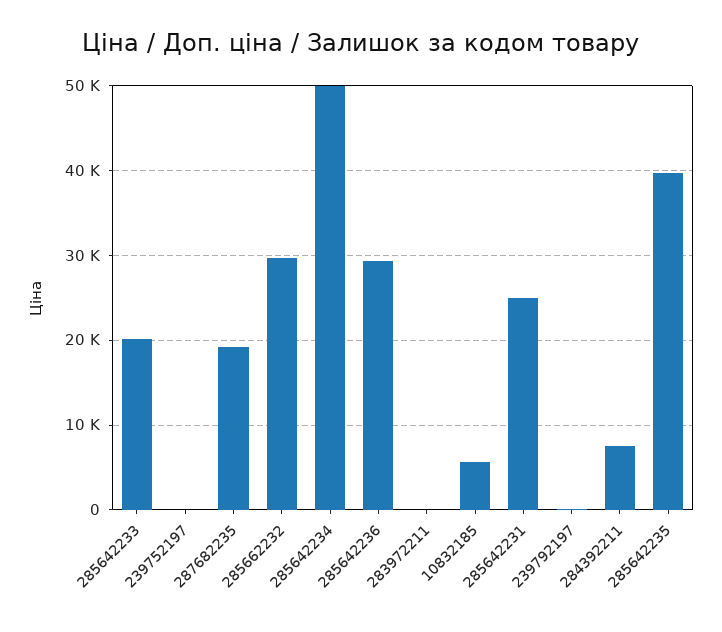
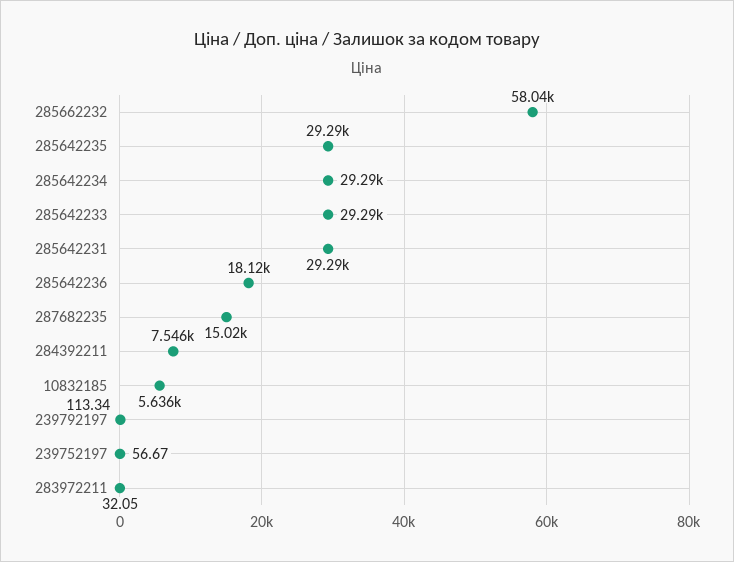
285642233: 20000 -> 29290
287682235: 19000 -> 15020
285662232: 30000 -> 58040
285642234: 50000 -> 29290
285642236: 29000 -> 18120
285642231: 25000 -> 29290
285642235: 40000 -> 29290

